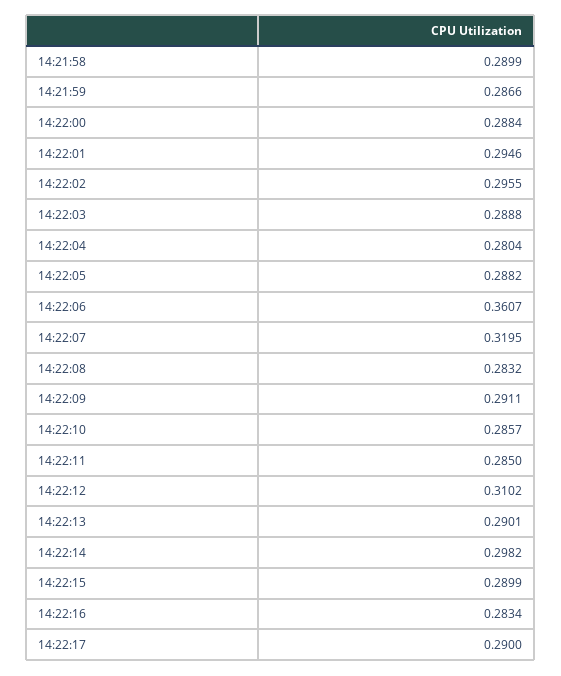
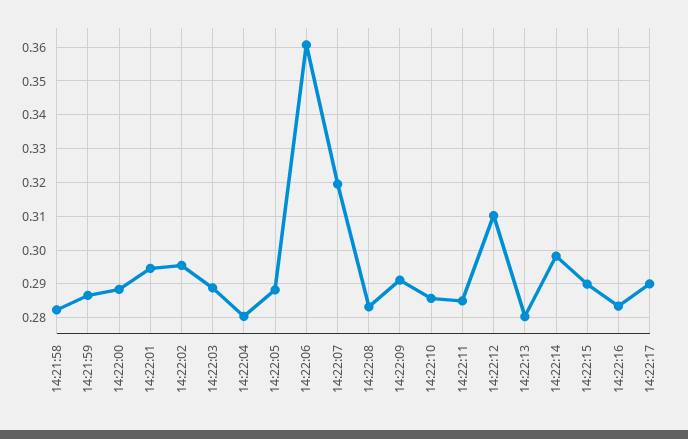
14:21:58: 0.2899 -> 0.282
14:22:13: 0.2901 -> 0.28

